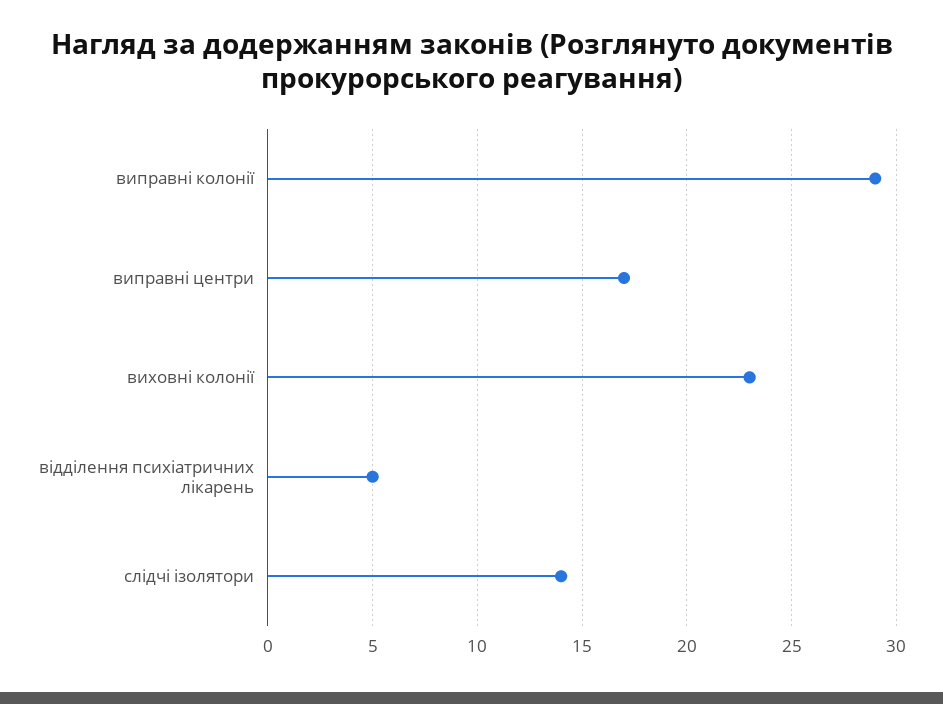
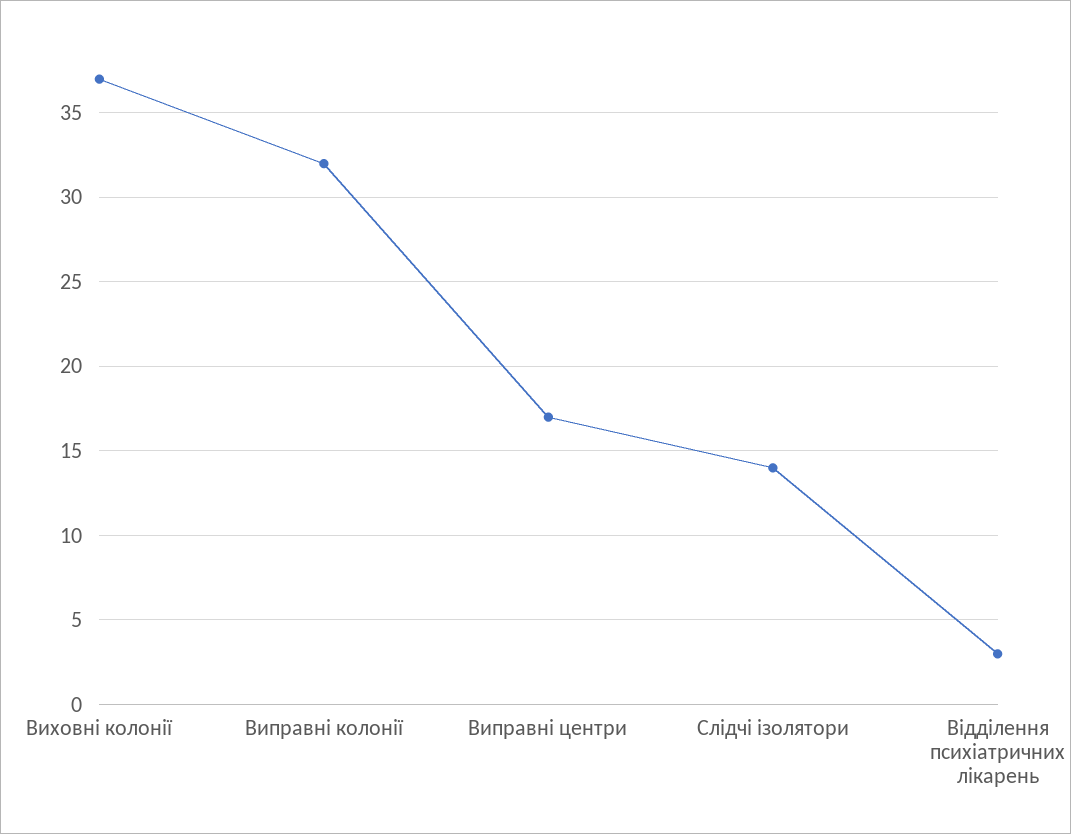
виправні колонії: 29 -> 32
виховні колонії: 23 -> 37
відділення психіатричних лікарень: 5 -> 3

